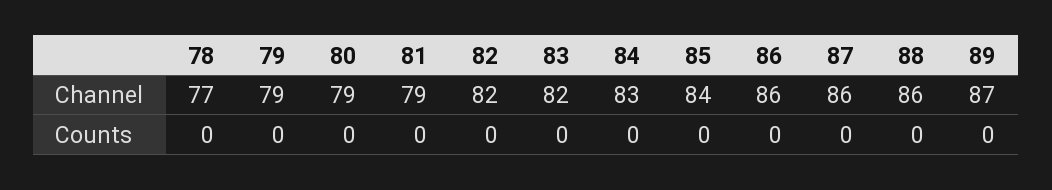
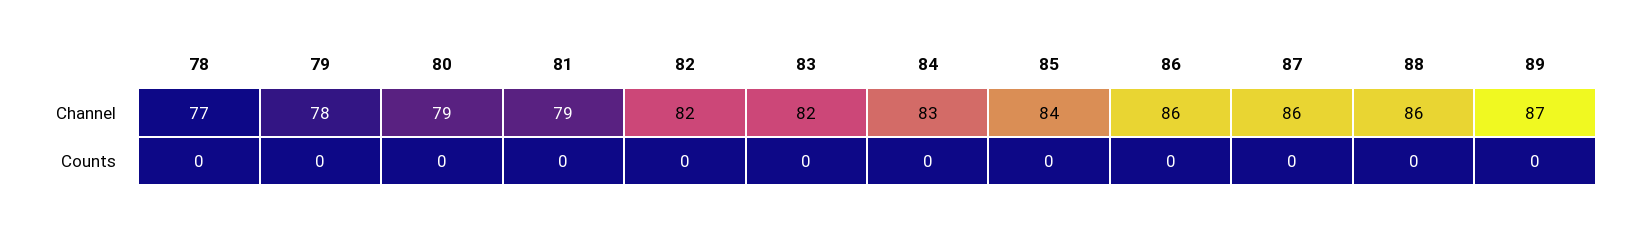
79, Channel: 79 -> 78

